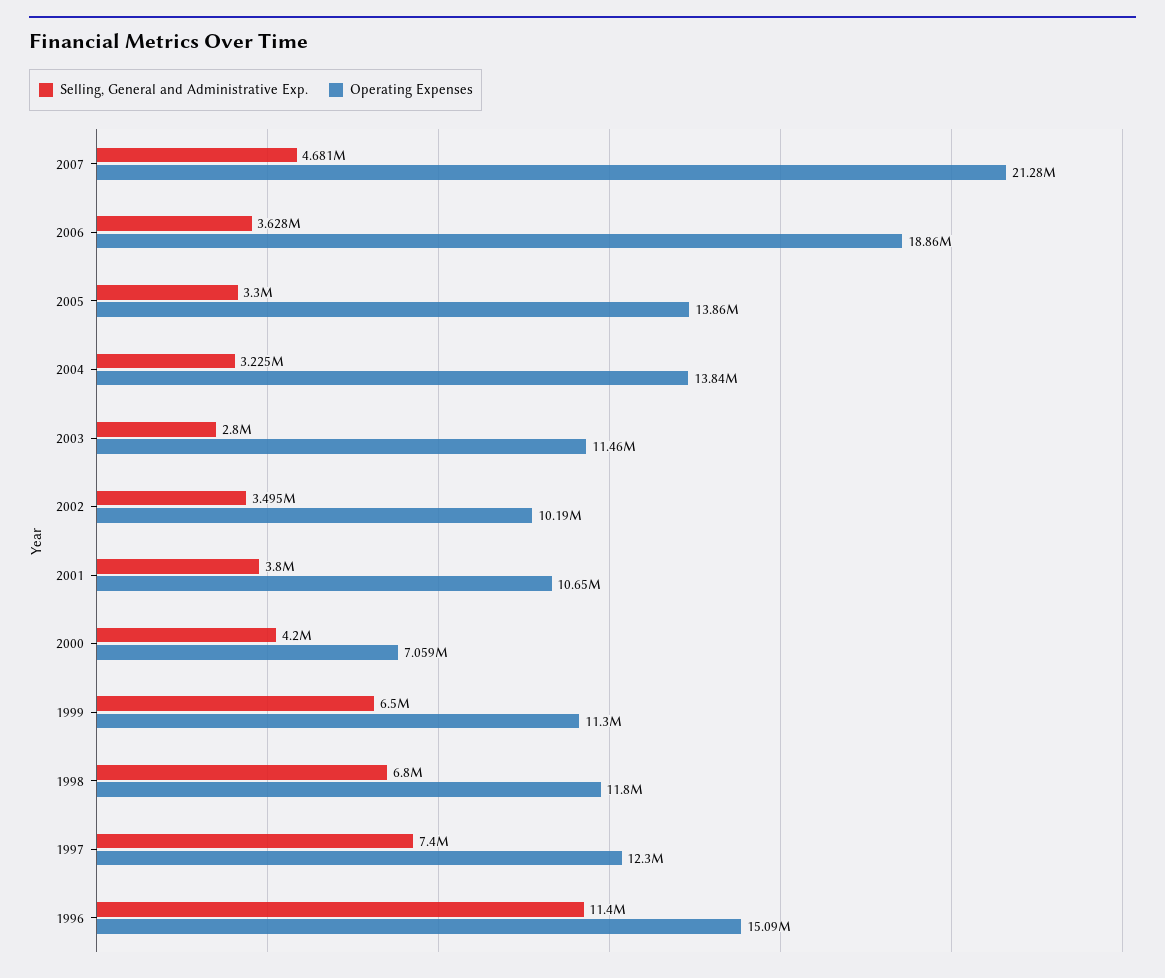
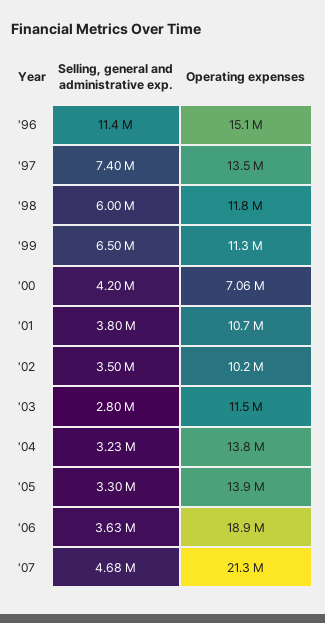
Selling, General and Administrative Exp., 1998: 6800000 -> 6000000
Operating Expenses, 1997: 12300000 -> 13500000

